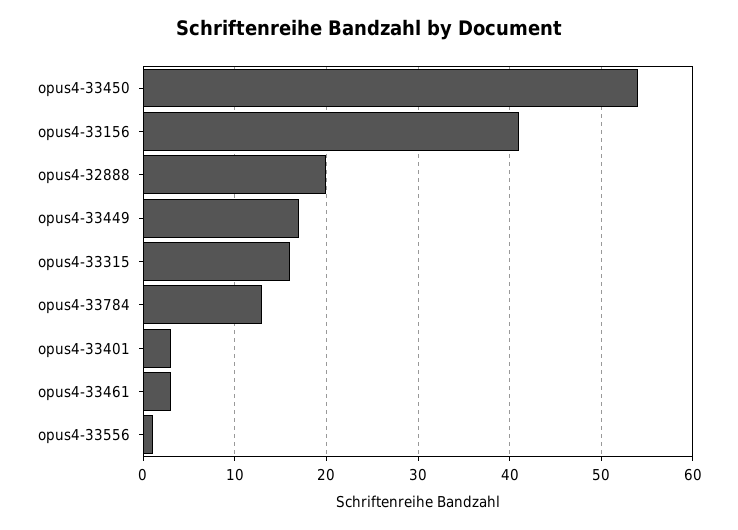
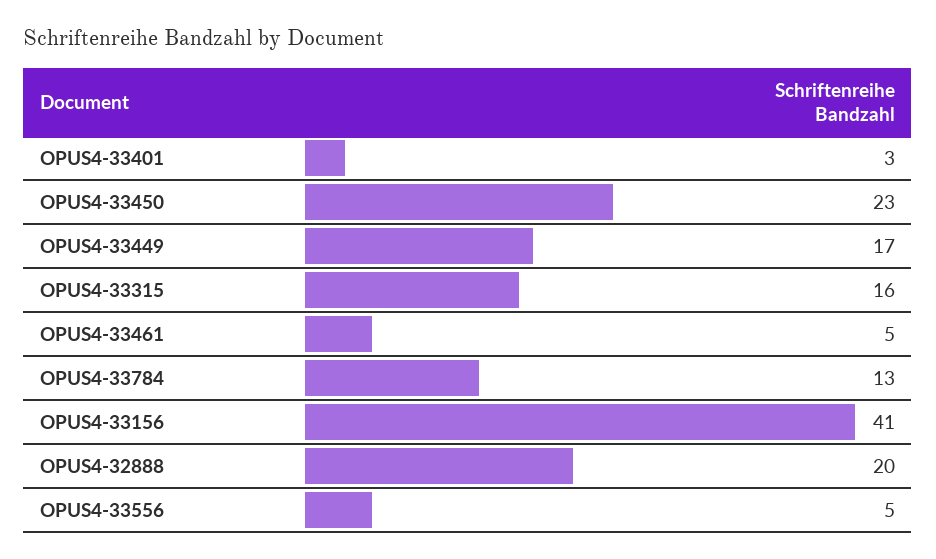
opus4-33450: 54 -> 23
opus4-33461: 3 -> 5
opus4-33556: 1 -> 5

